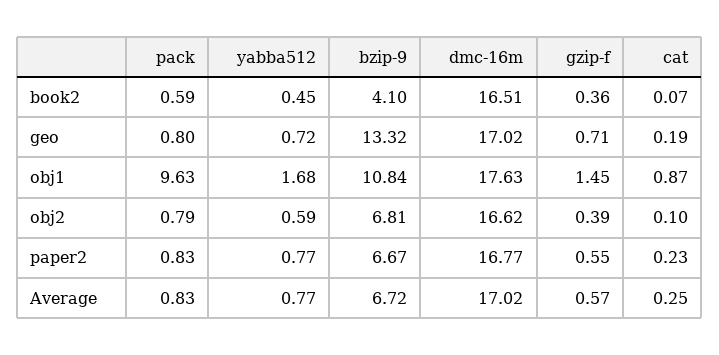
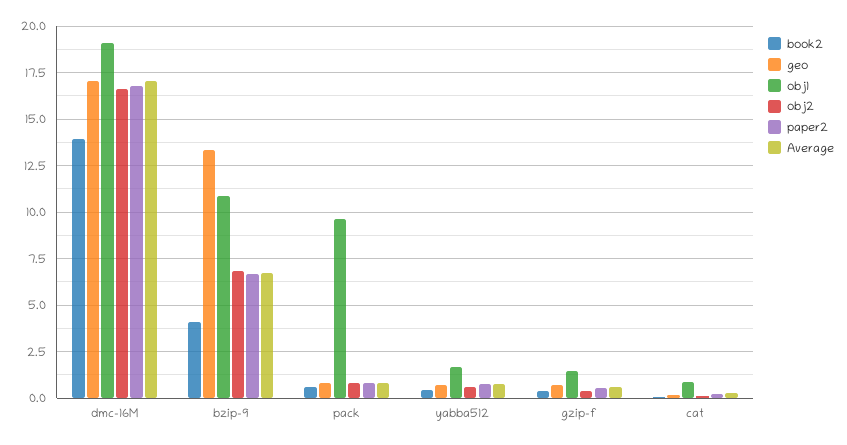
book2, dmc-16m: 16.51 -> 14
obj1, dmc-16m: 17.63 -> 19

